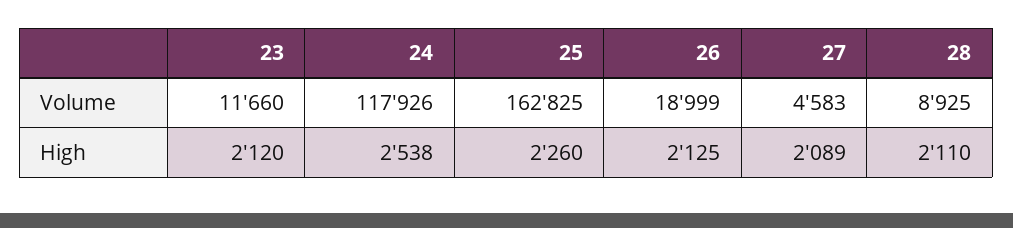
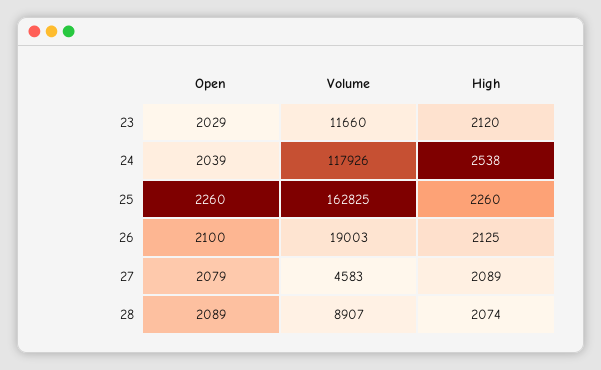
26, Volume: 18999 -> 19003
28, Volume: 8925 -> 8907
28, High: 2110 -> 2074
23, Open: none -> 2029
24, Open: none -> 2039
25, Open: none -> 2260
26, Open: none -> 2100
27, Open: none -> 2079
28, Open: none -> 2089

